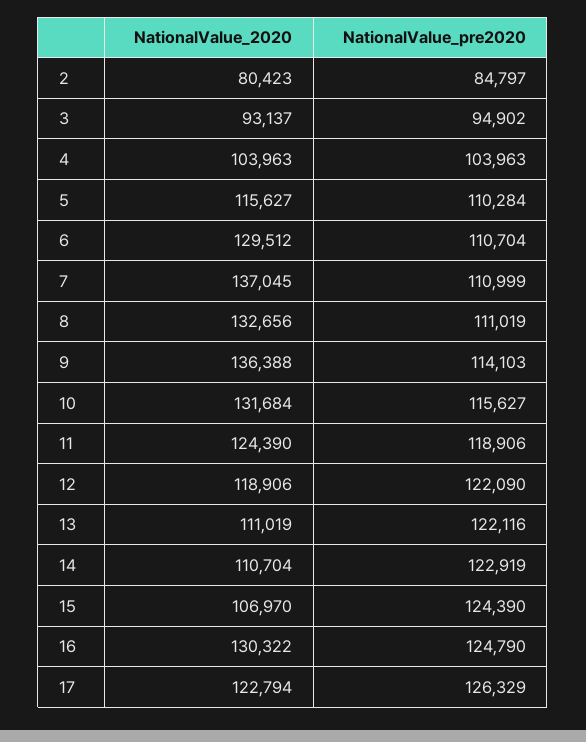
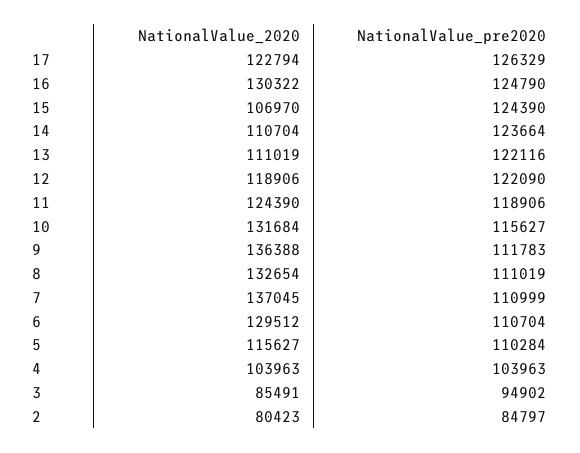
NationalValue_2020, 3: 93137 -> 85491
NationalValue_2020, 8: 132656 -> 132654
NationalValue_pre2020, 9: 114103 -> 111783
NationalValue_pre2020, 14: 122919 -> 123664

